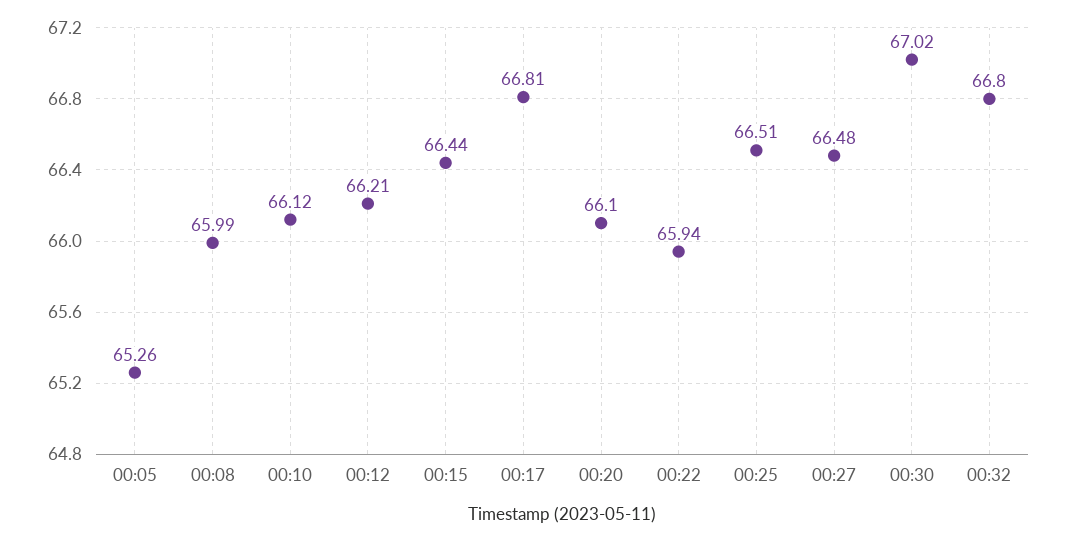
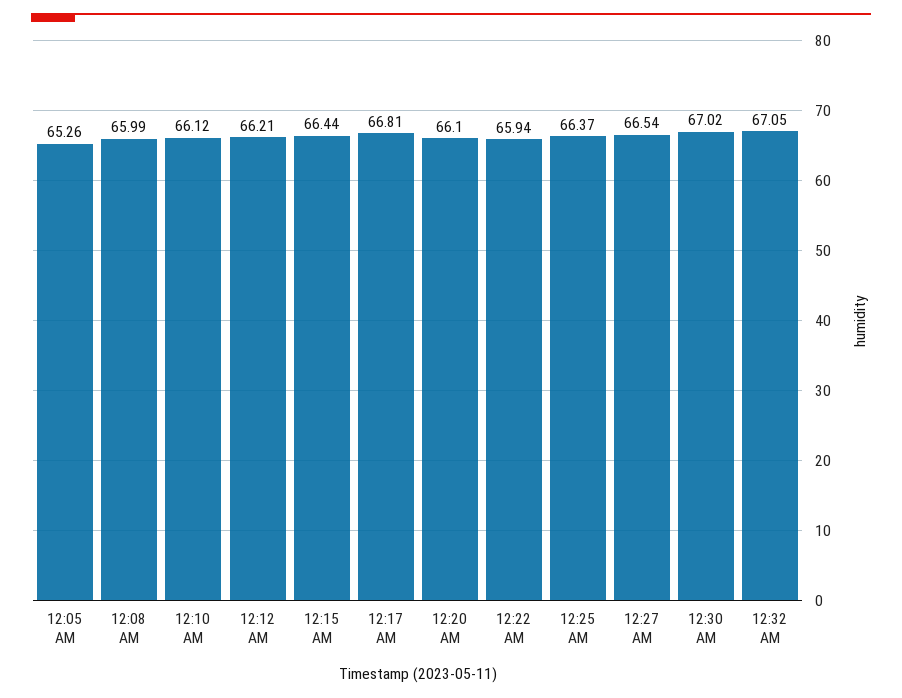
00:25: 66.51 -> 66.37
00:27: 66.48 -> 66.54
00:32: 66.8 -> 67.05

